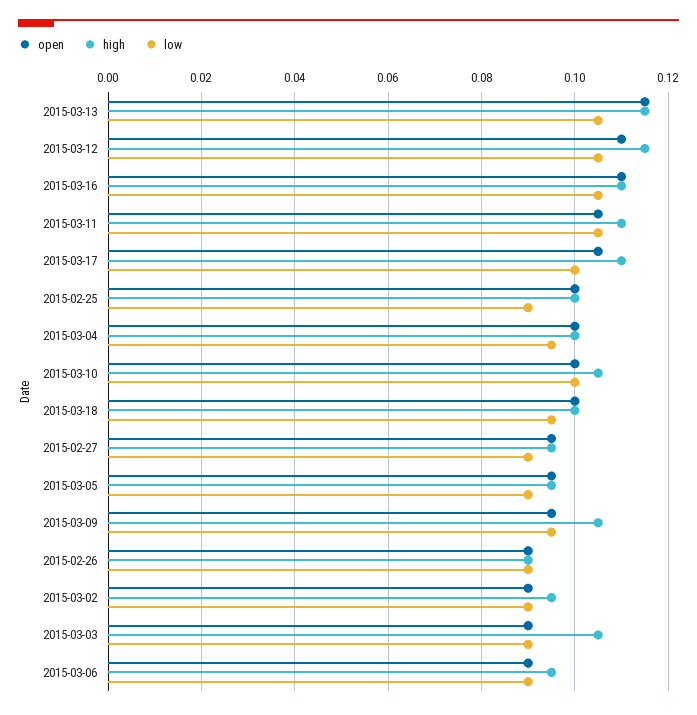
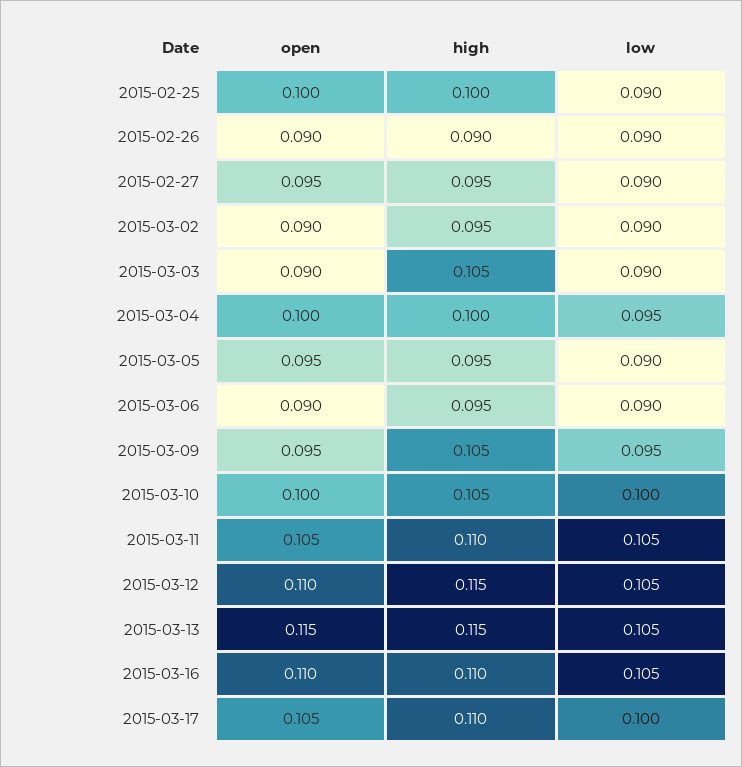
open, 2015-03-18: 0.1 -> none
high, 2015-03-18: 0.1 -> none
low, 2015-03-18: 0.095 -> none

